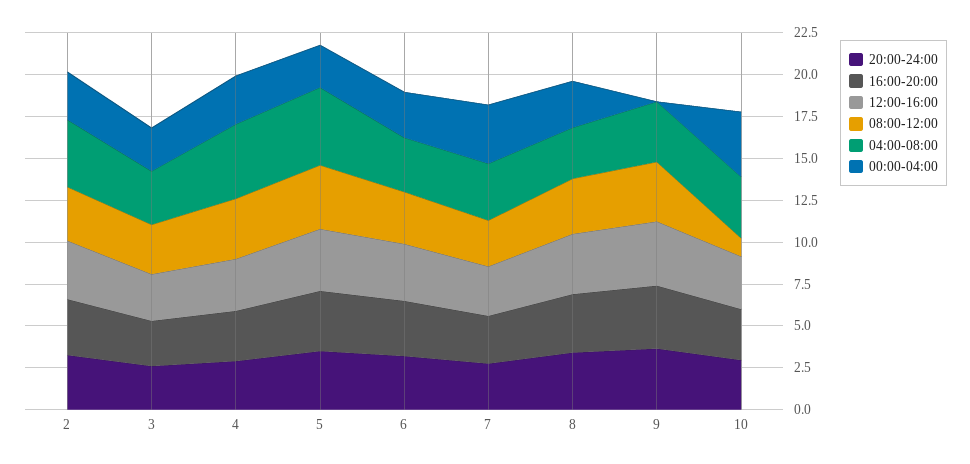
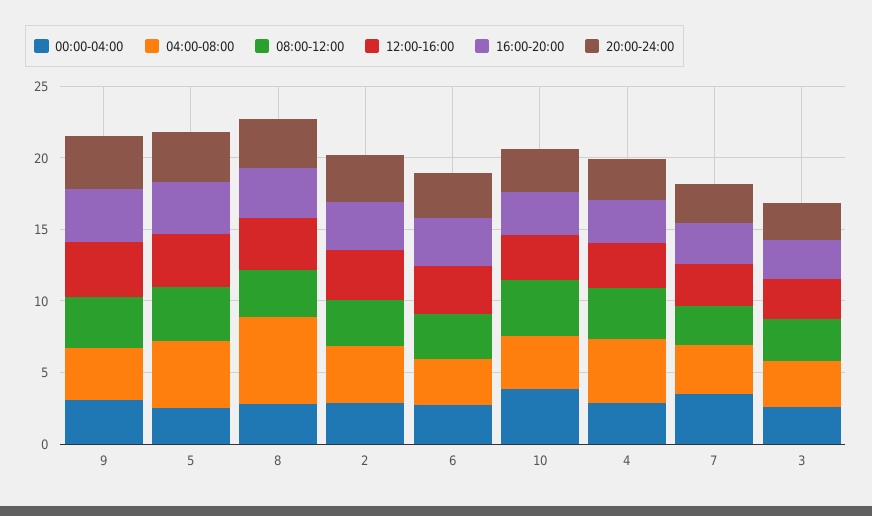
04:00-08:00, 8: 3 -> 6
00:00-04:00, 9: 0 -> 3
08:00-12:00, 10: 1 -> 4

